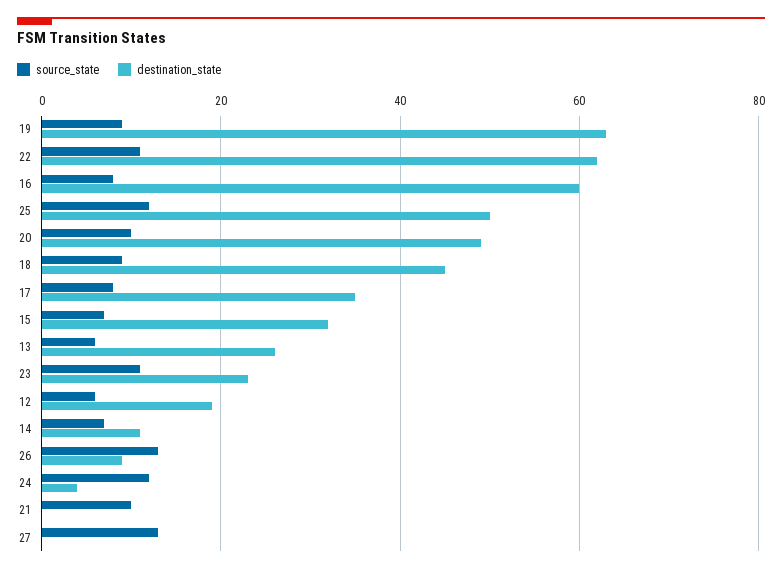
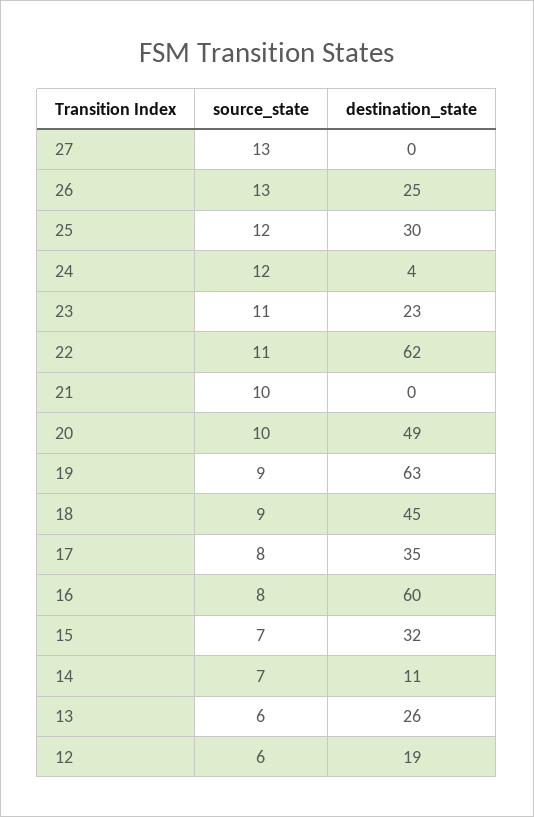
destination_state, 25: 50 -> 30
destination_state, 26: 10 -> 25

